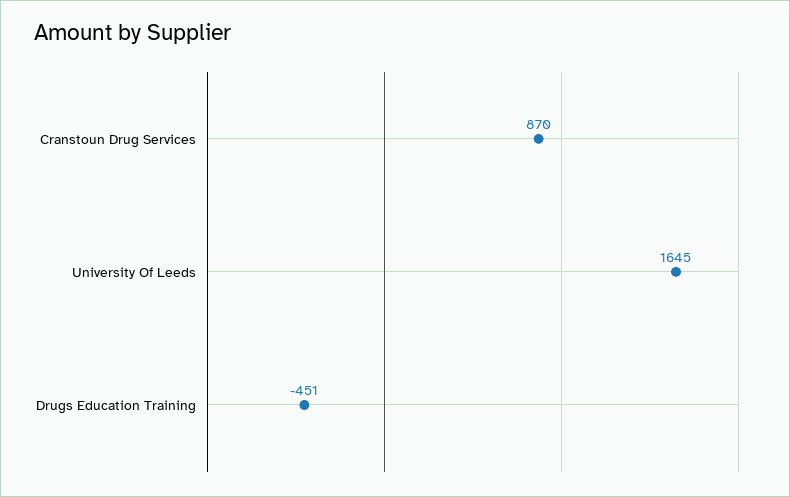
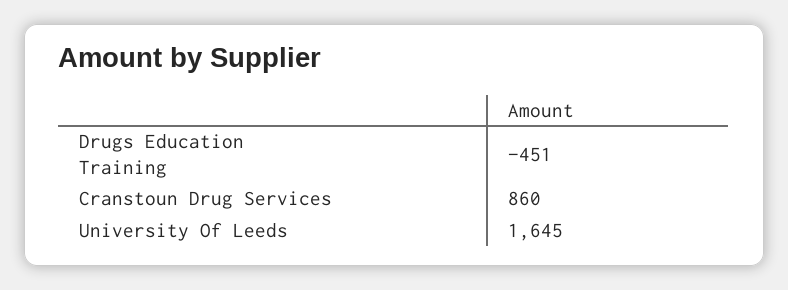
Cranstoun Drug Services: 870 -> 860

